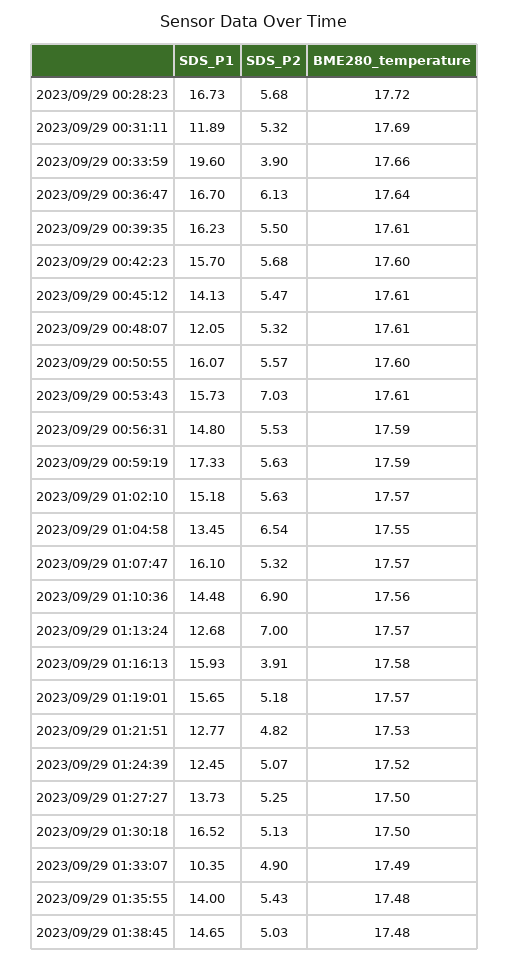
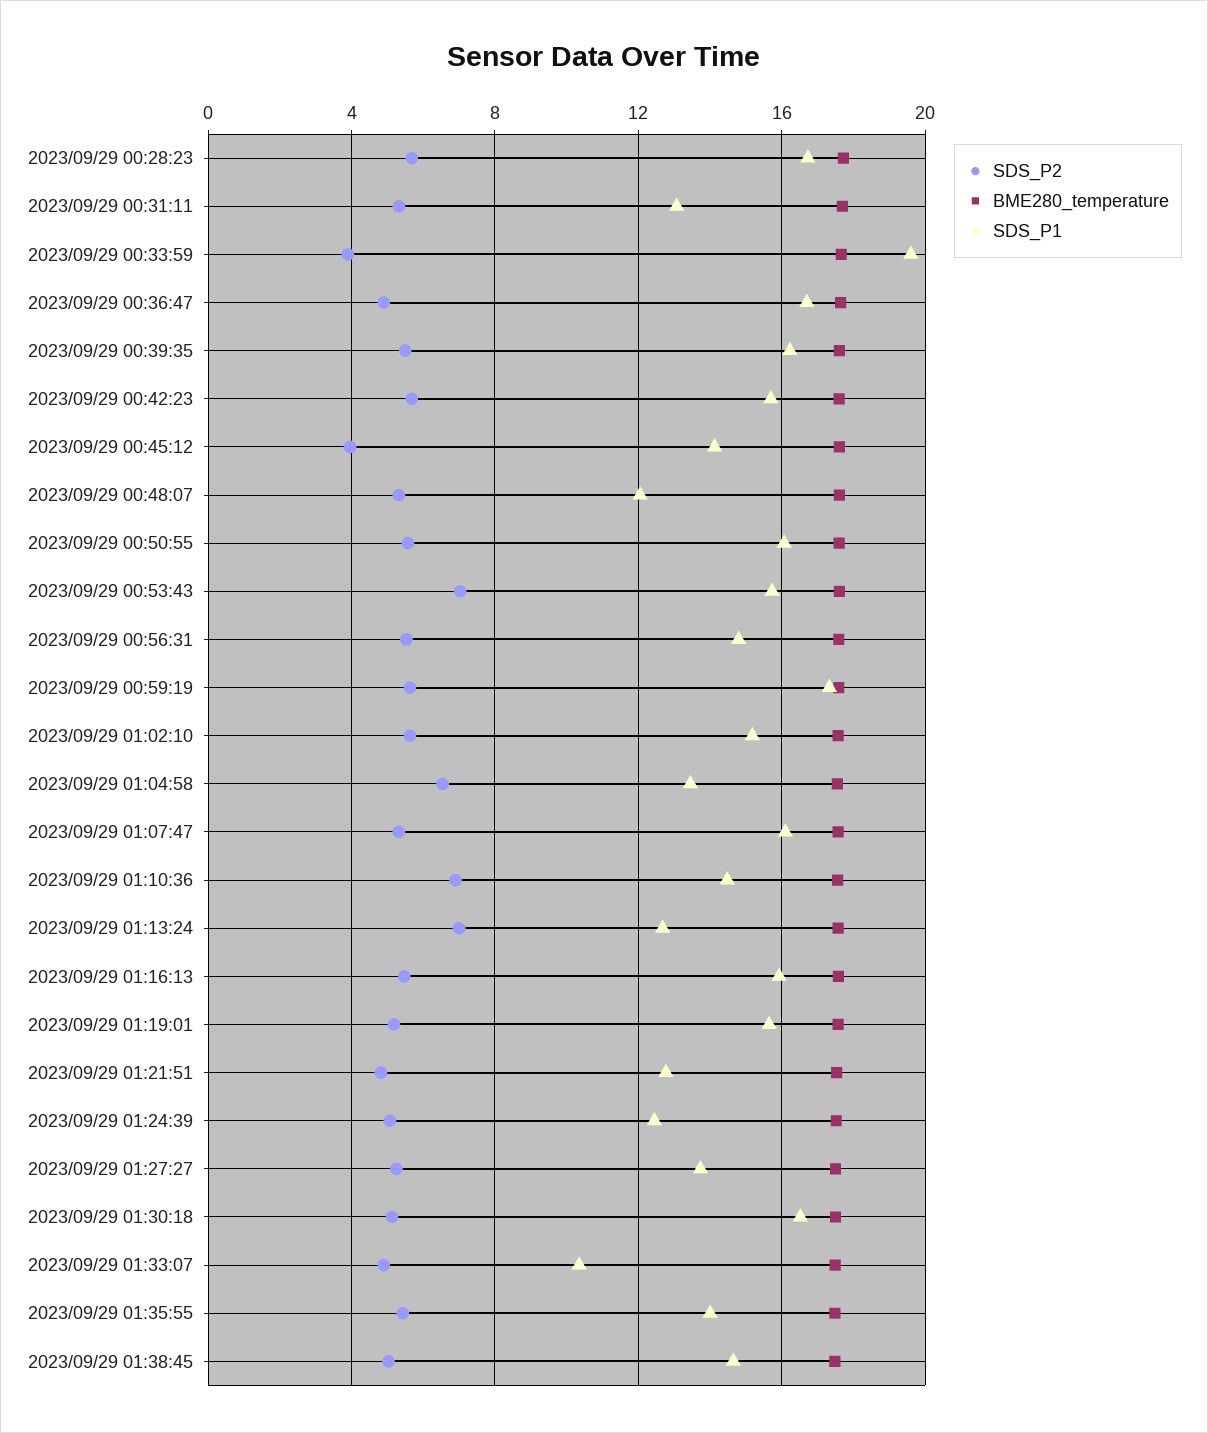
SDS_P1, 2023/09/29 00:31:11: 11.89 -> 13
SDS_P2, 2023/09/29 00:36:47: 6.13 -> 5
SDS_P2, 2023/09/29 00:45:12: 5.47 -> 4
SDS_P2, 2023/09/29 01:16:13: 3.91 -> 5.5

